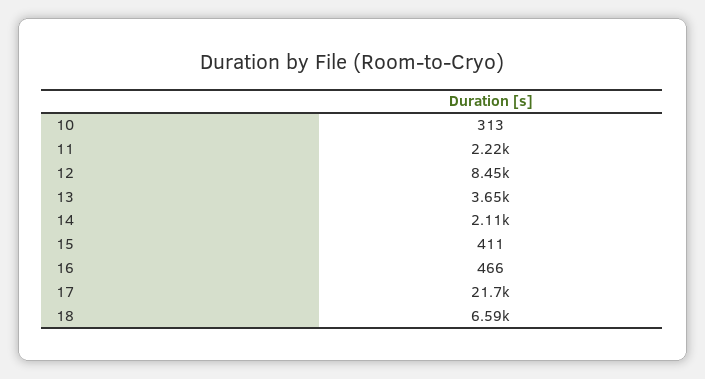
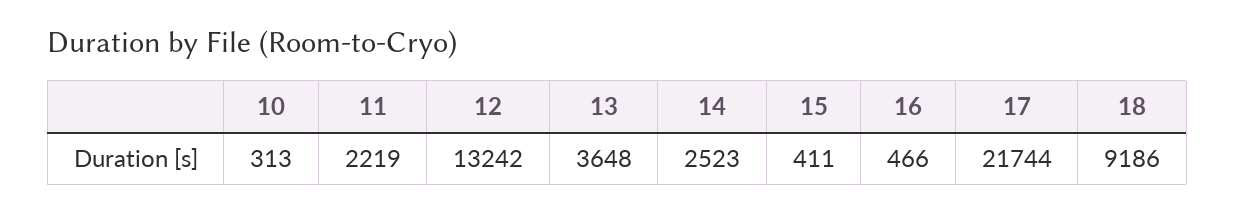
12: 8450 -> 13242
14: 2110 -> 2523
18: 6590 -> 9186

